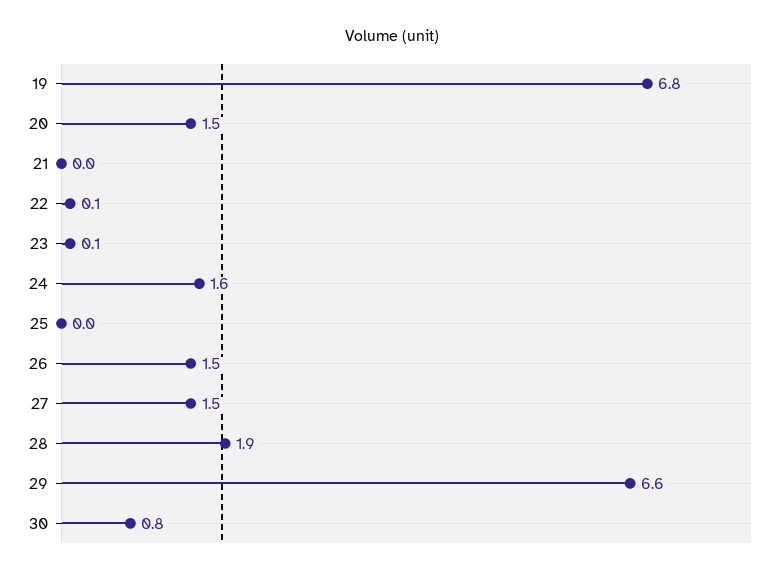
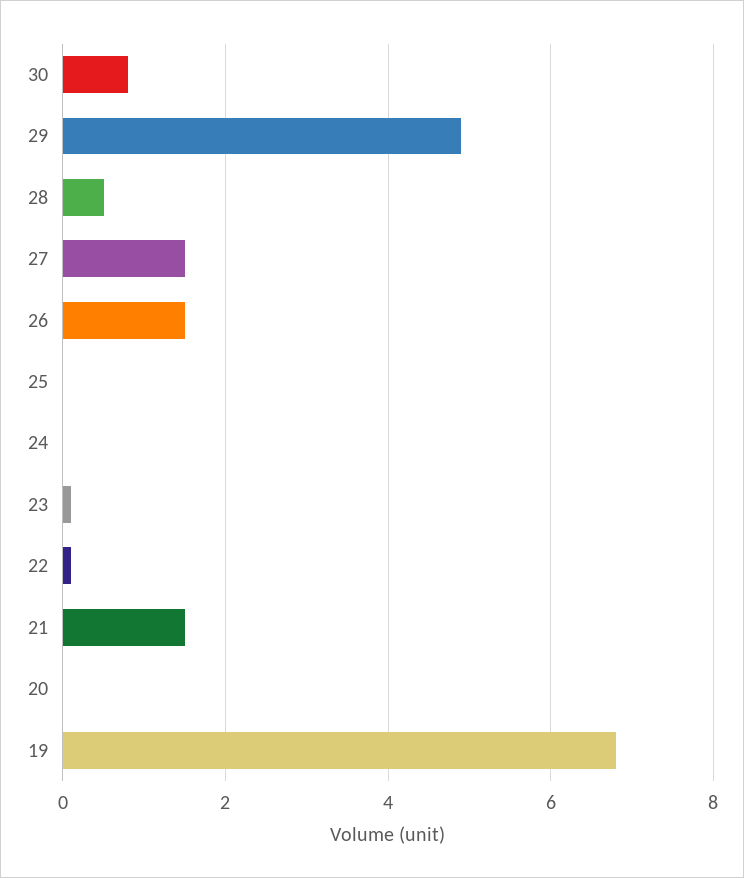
20: 1.5 -> 0
21: 0 -> 1.5
24: 1.6 -> 0
28: 1.9 -> 0.5
29: 6.6 -> 5

